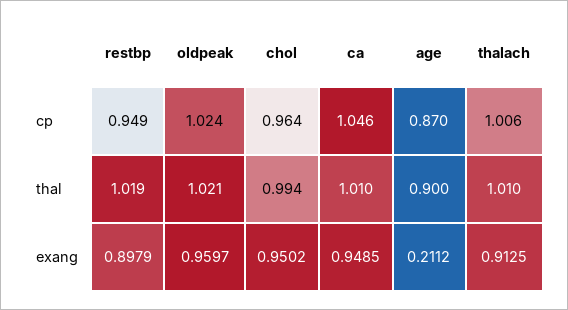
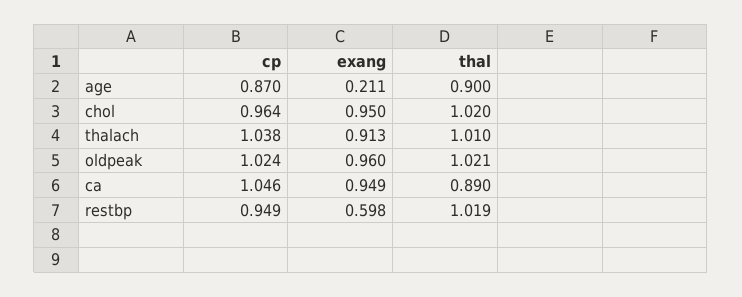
thalach, cp: 1.006 -> 1.038
chol, thal: 0.994 -> 1.02
ca, thal: 1.01 -> 0.89
restbp, exang: 0.8979 -> 0.598

